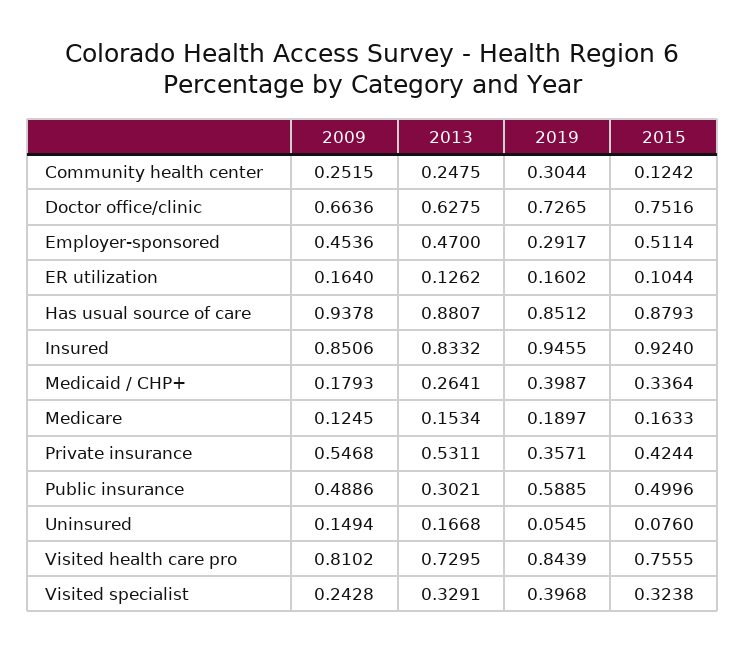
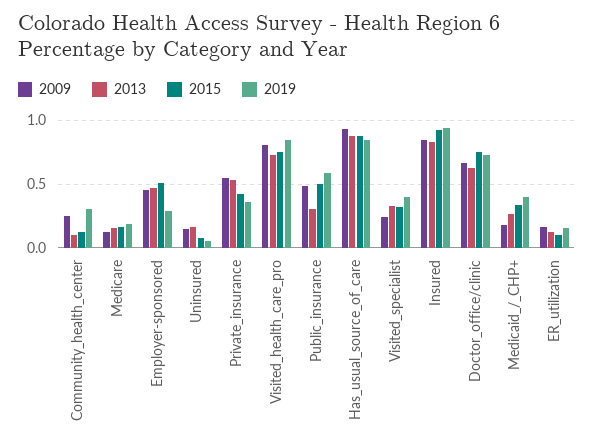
2013, Community health center: 0.2475 -> 0.1

